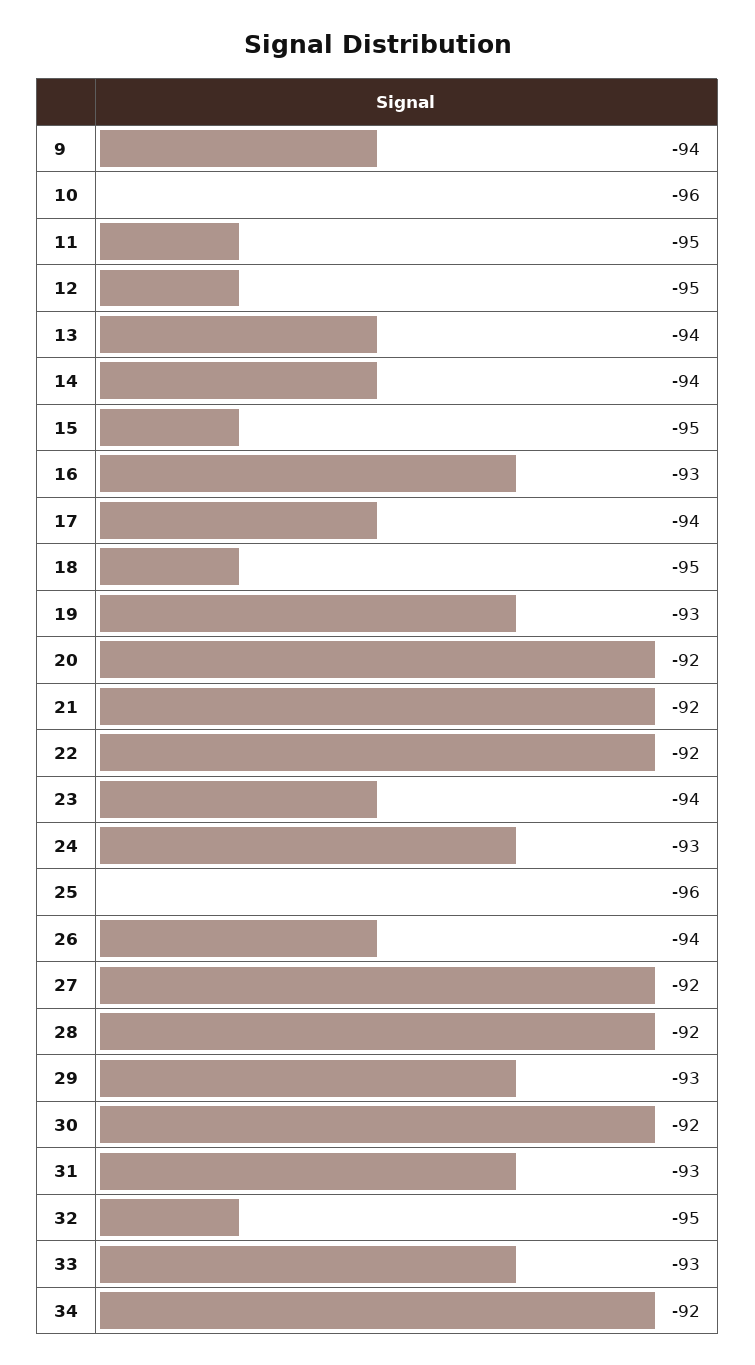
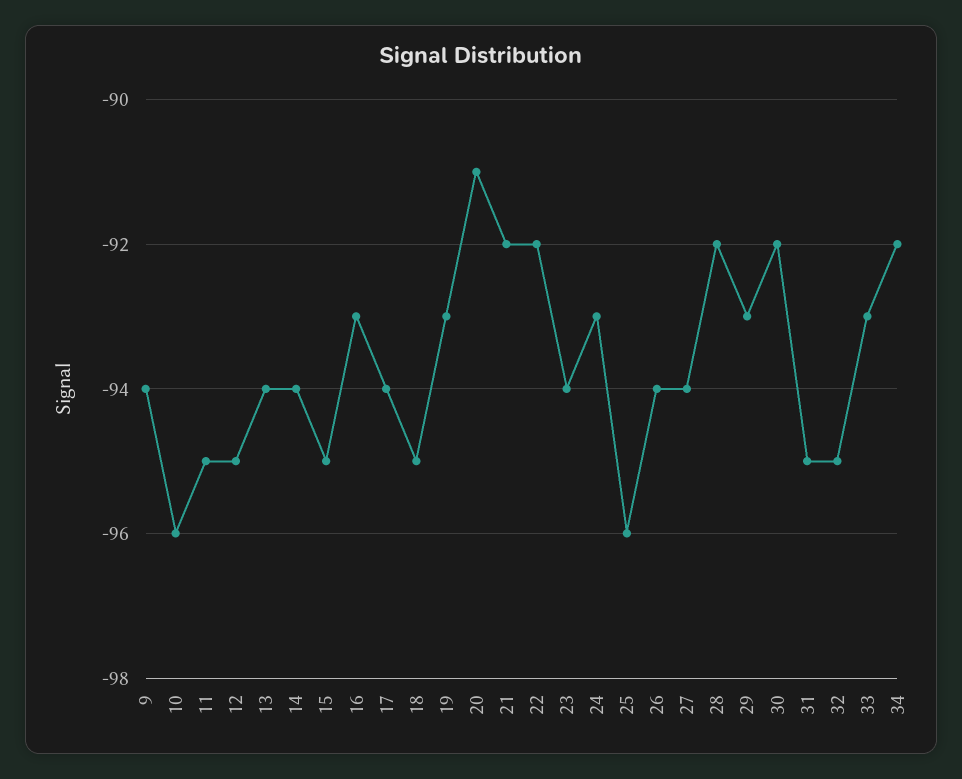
20: -92 -> -91
27: -92 -> -94
31: -93 -> -95

